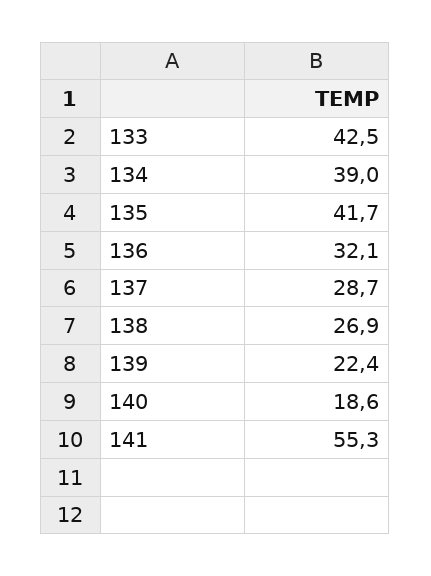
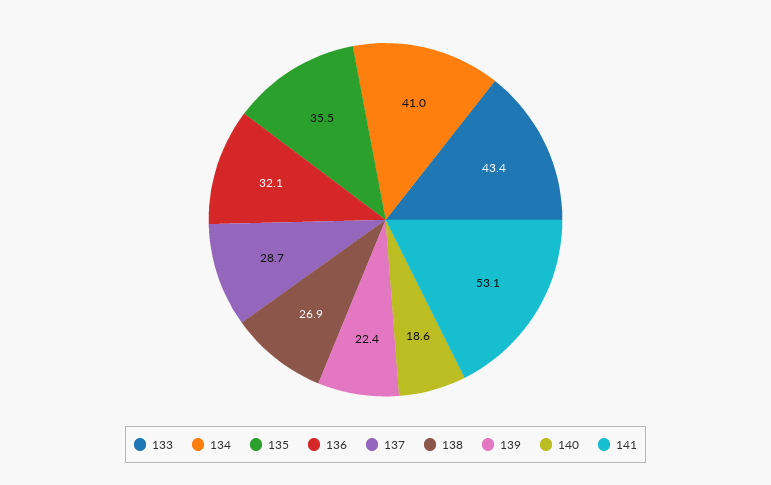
133: 42.5 -> 43.4
134: 39 -> 41
135: 41.7 -> 35.5
141: 55.3 -> 53.1

